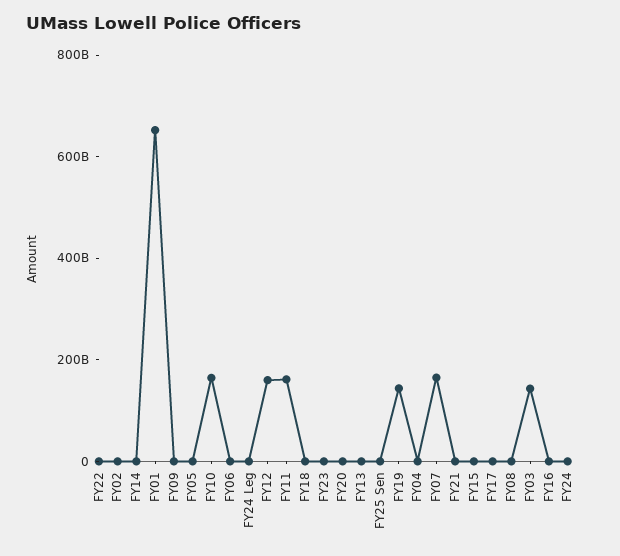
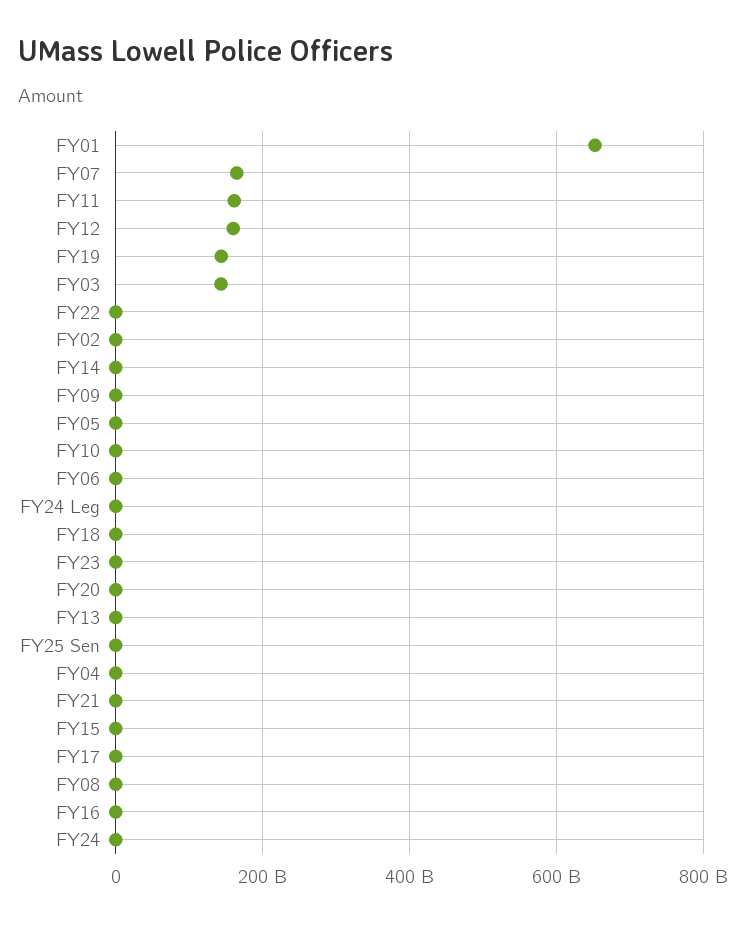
FY10: 150000000000 -> 0

